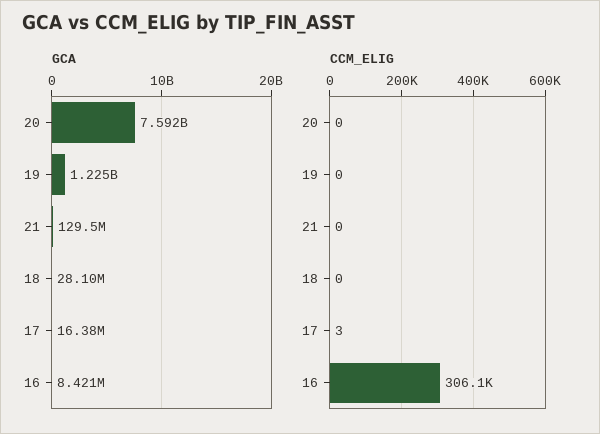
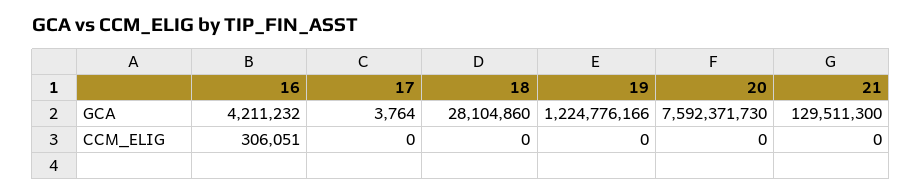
GCA, 17: 16380000 -> 3764
GCA, 16: 8421000 -> 4211232
CCM_ELIG, 17: 3 -> 0

